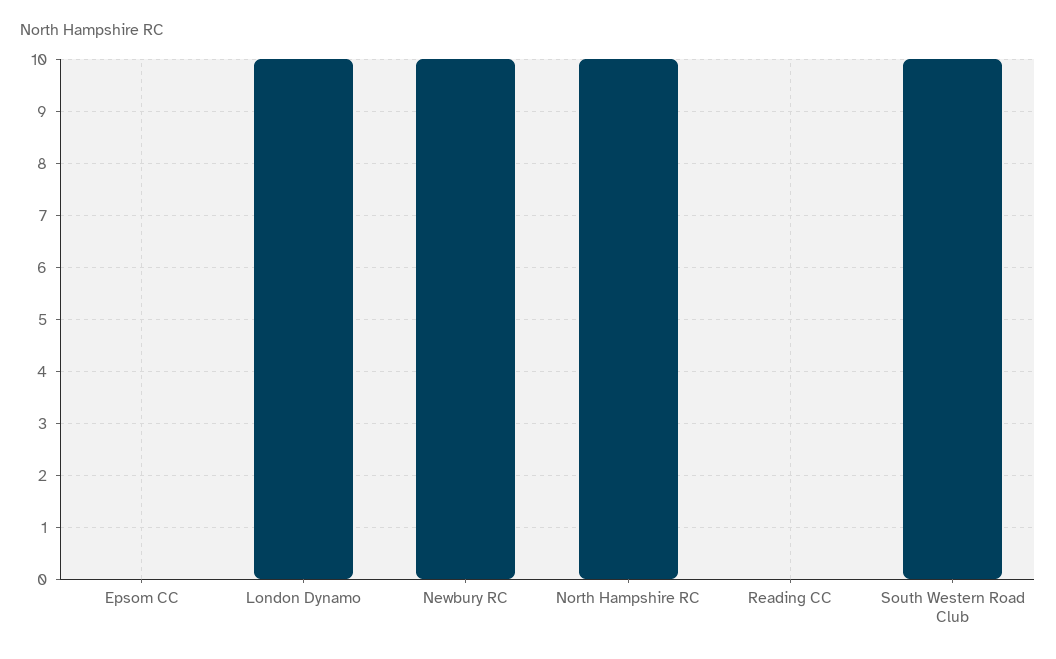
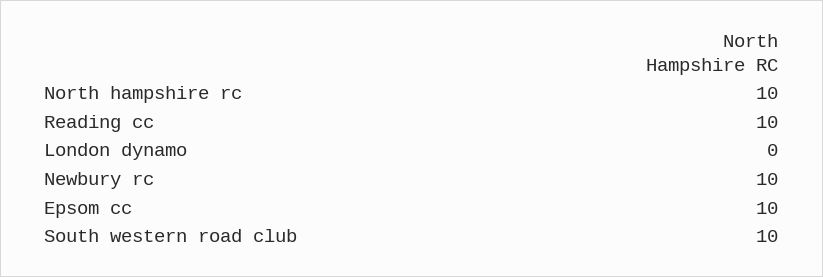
Epsom CC: 0 -> 10
London Dynamo: 10 -> 0
Reading CC: 0 -> 10

